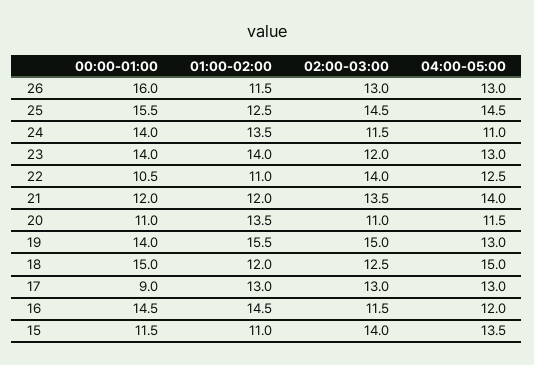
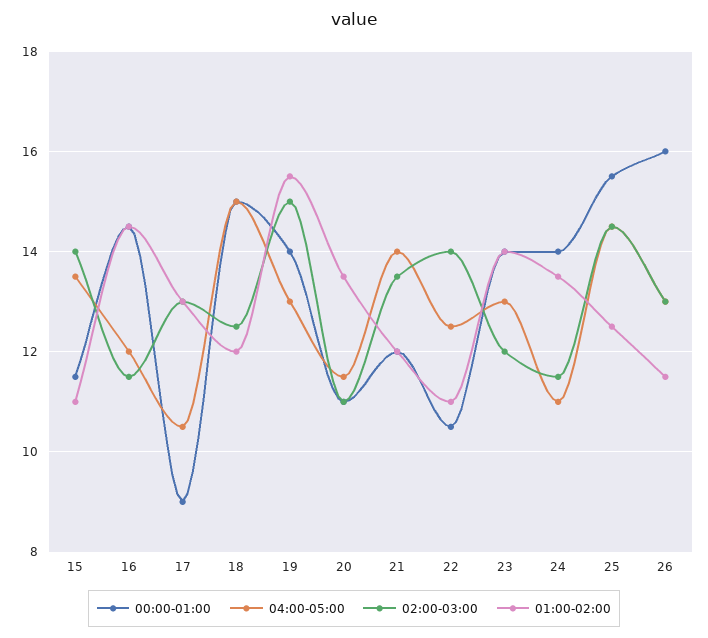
04:00-05:00, 17: 13 -> 10.5

